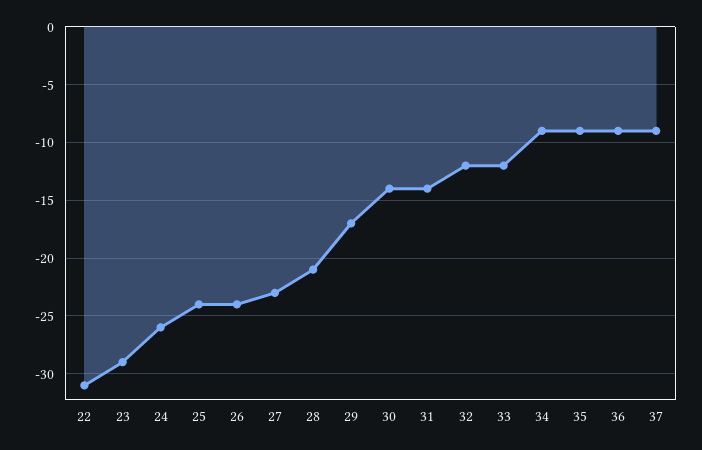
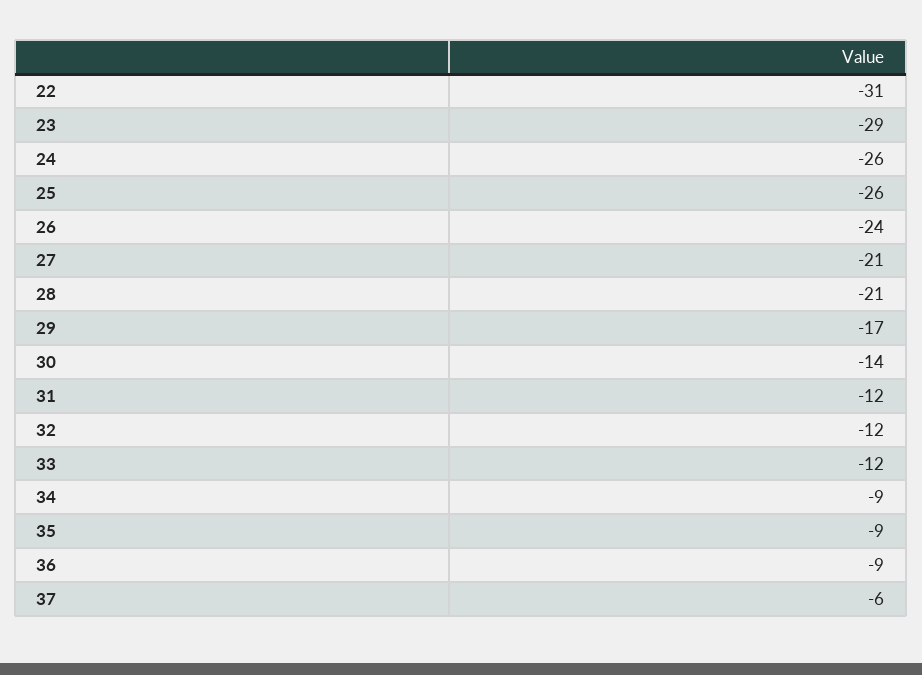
25: -24 -> -26
27: -23 -> -21
31: -14 -> -12
37: -9 -> -6

